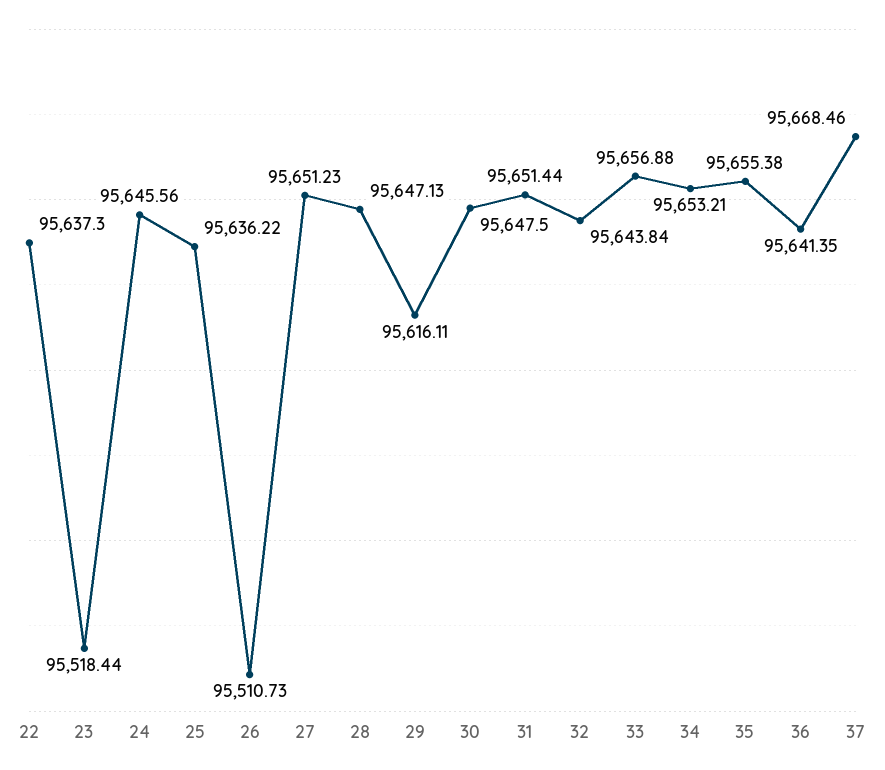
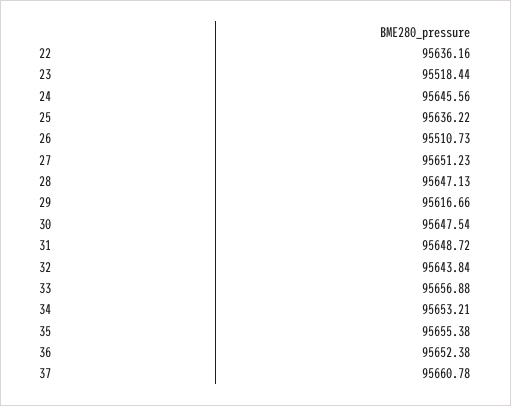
22: 95637.3 -> 95636.16
29: 95616.11 -> 95616.66
30: 95647.5 -> 95647.54
31: 95651.44 -> 95648.72
36: 95641.35 -> 95652.38
37: 95668.46 -> 95660.78

